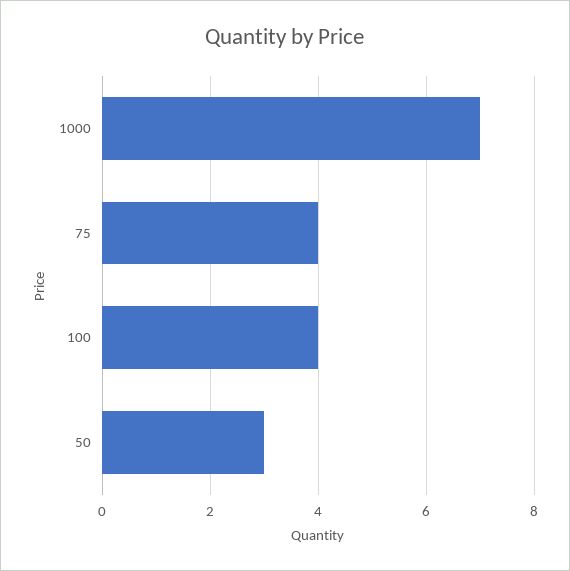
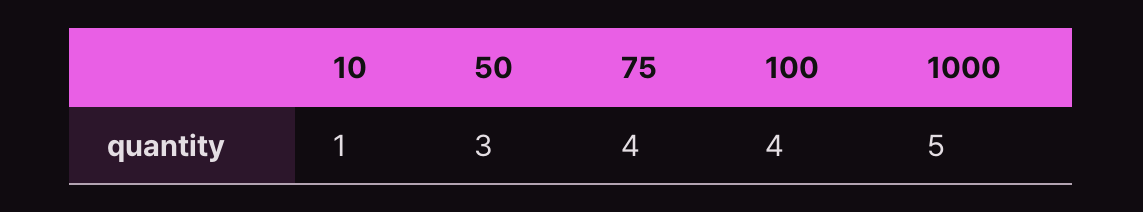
1000: 7 -> 5
10: none -> 1

